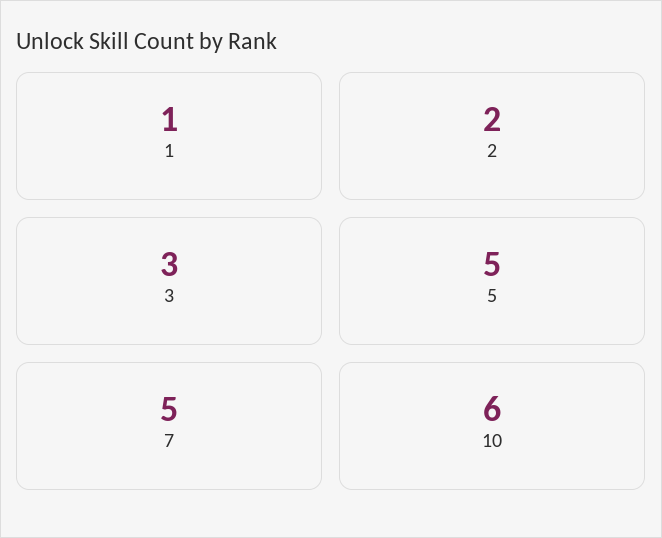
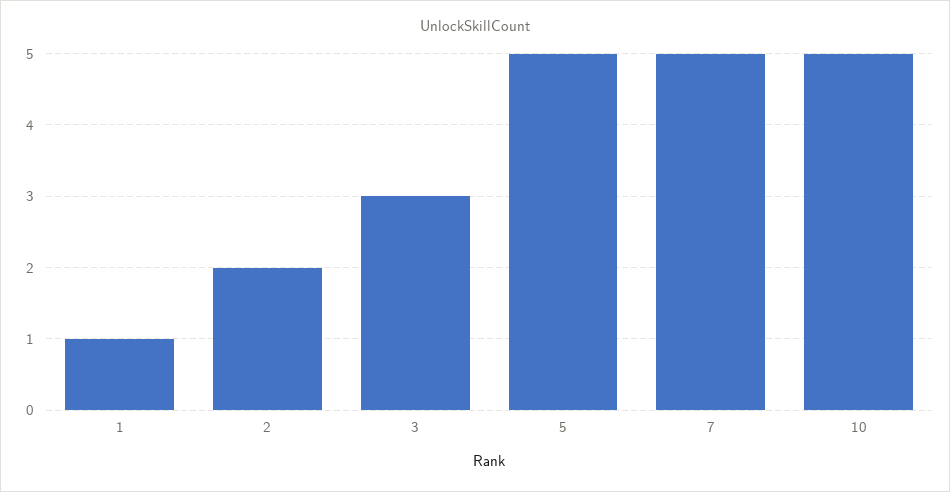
10: 6 -> 5

